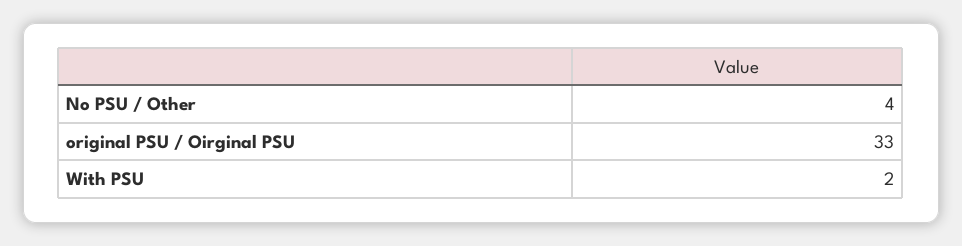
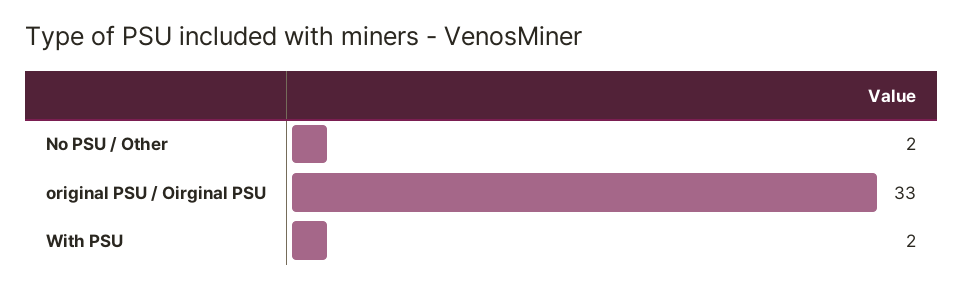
No PSU / Other: 4 -> 2

